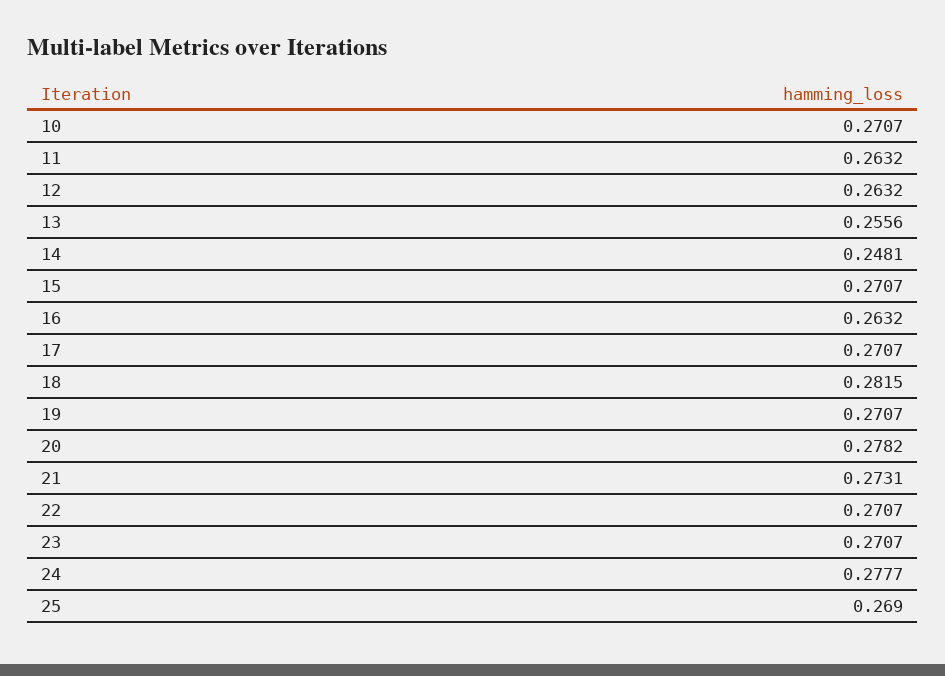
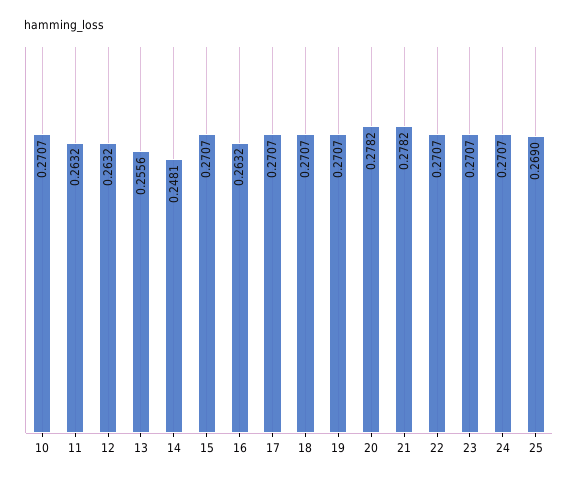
18: 0.2815 -> 0.2707
21: 0.2731 -> 0.2782
24: 0.2777 -> 0.2707

